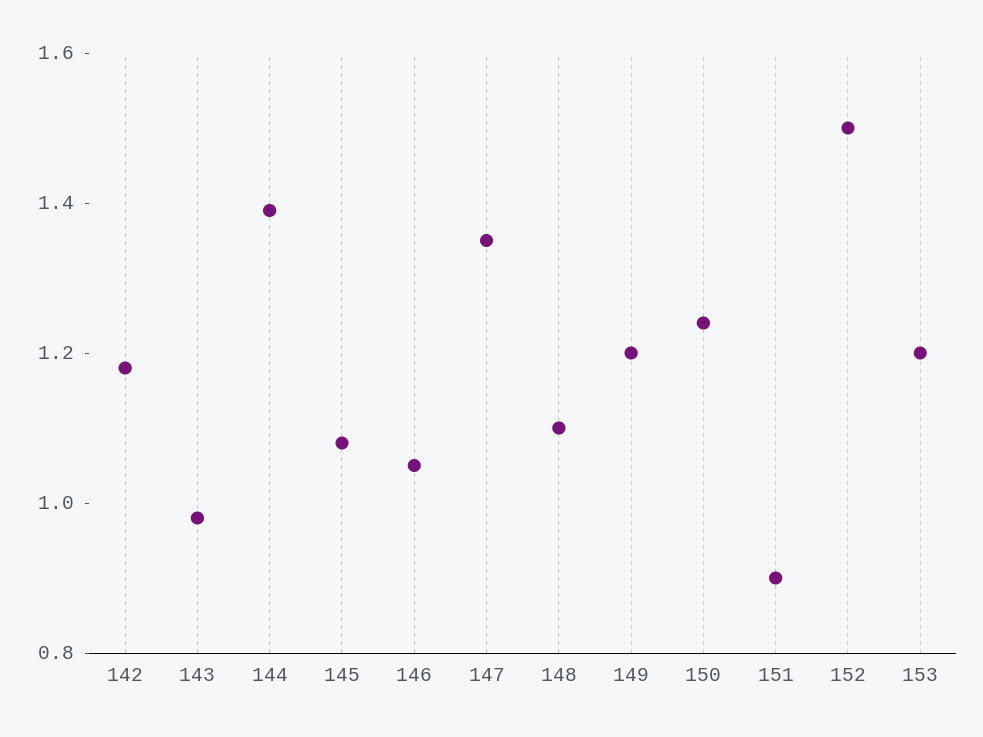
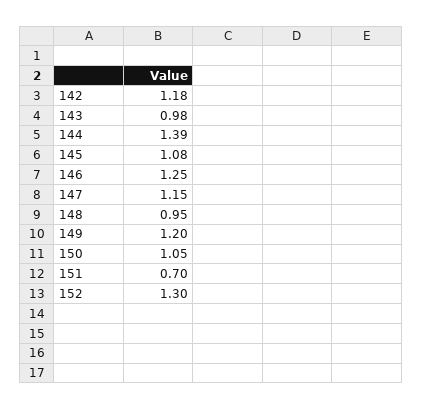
146: 1.05 -> 1.25
147: 1.35 -> 1.15
148: 1.1 -> 0.95
150: 1.25 -> 1.05
151: 0.9 -> 0.7
152: 1.5 -> 1.3
153: 1.2 -> none

